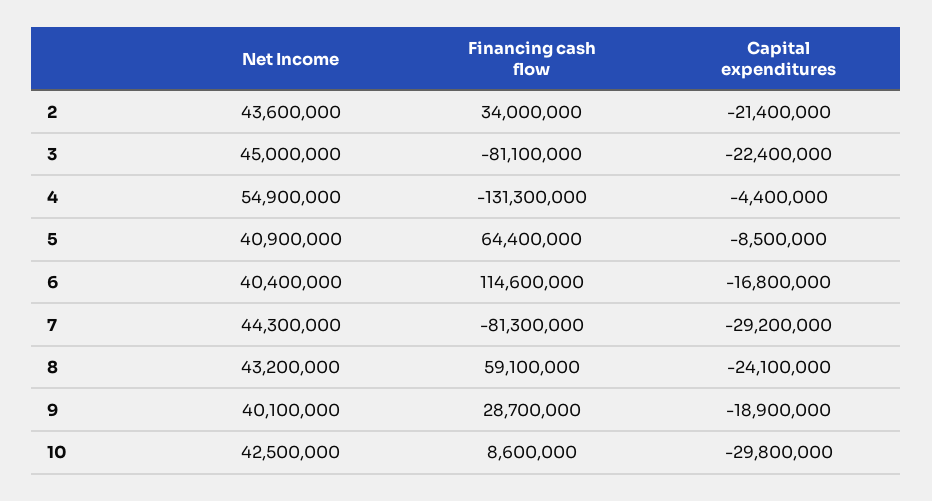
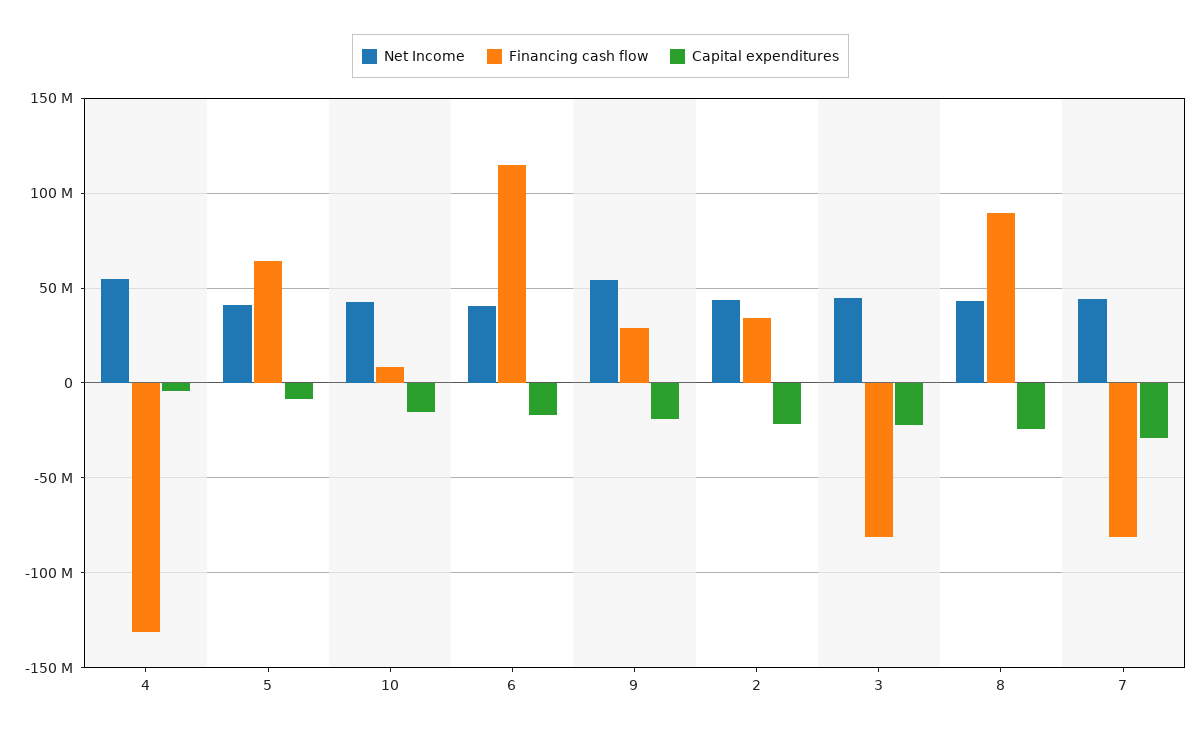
Financing cash flow, 8: 59100000 -> 90000000
Net Income, 9: 40100000 -> 55000000
Capital expenditures, 10: -29800000 -> -15000000

